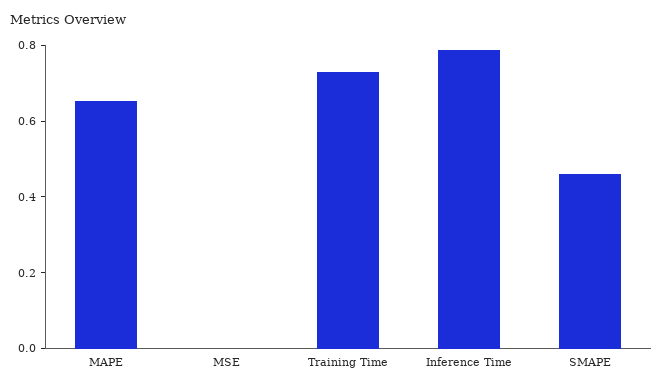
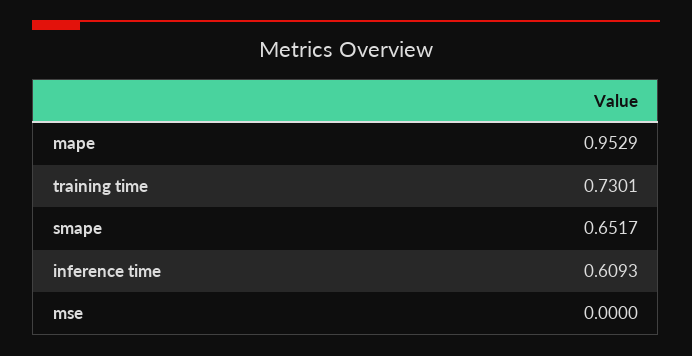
MAPE: 0.65 -> 0.9529
Inference Time: 0.8 -> 0.6093
SMAPE: 0.45 -> 0.6517

